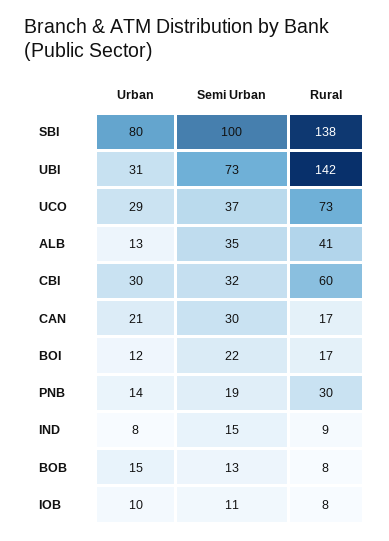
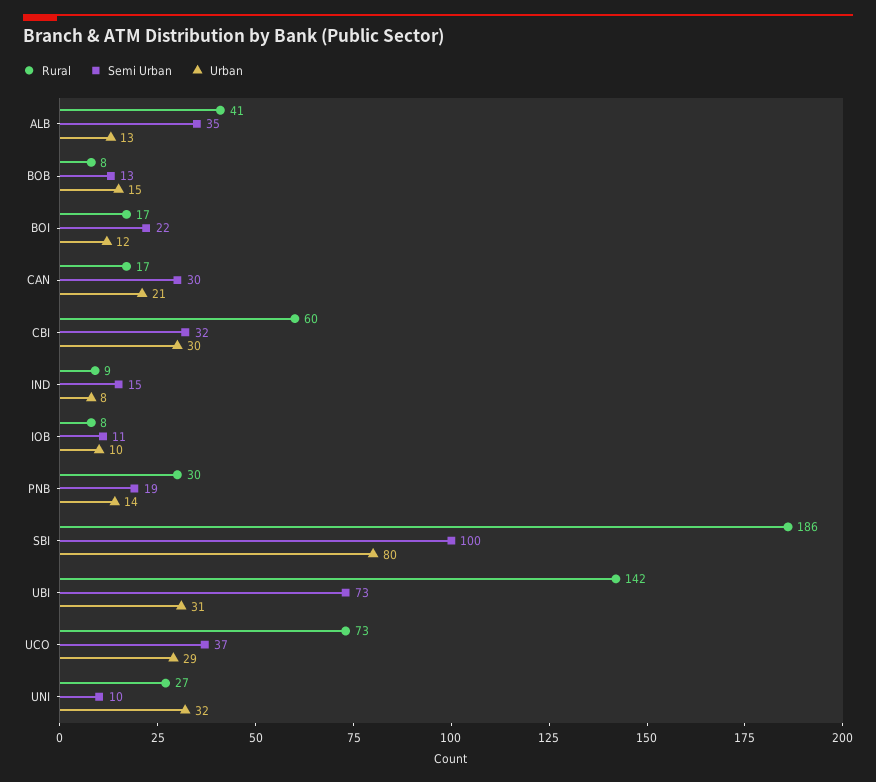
Rural, SBI: 138 -> 186
Rural, UNI: none -> 27
Semi Urban, UNI: none -> 10
Urban, UNI: none -> 32

